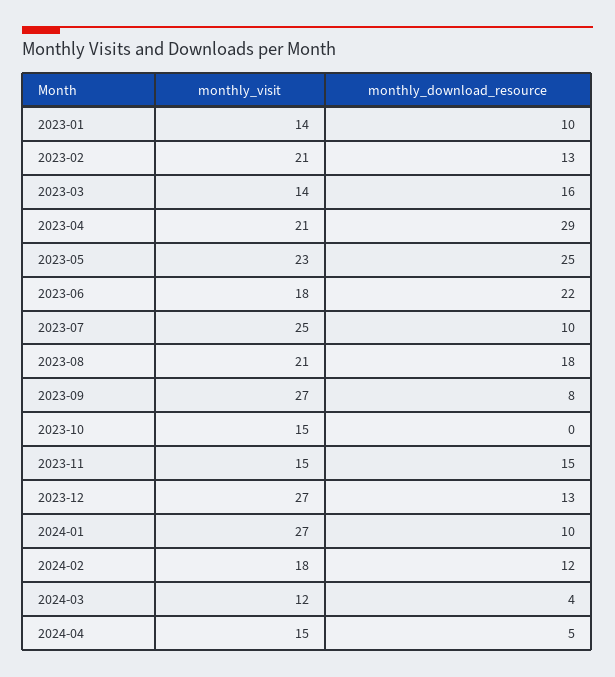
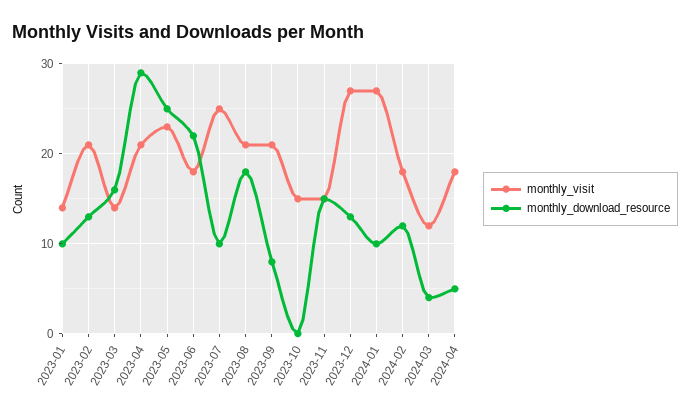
monthly_visit, 2023-09: 27 -> 21
monthly_visit, 2024-04: 15 -> 18

